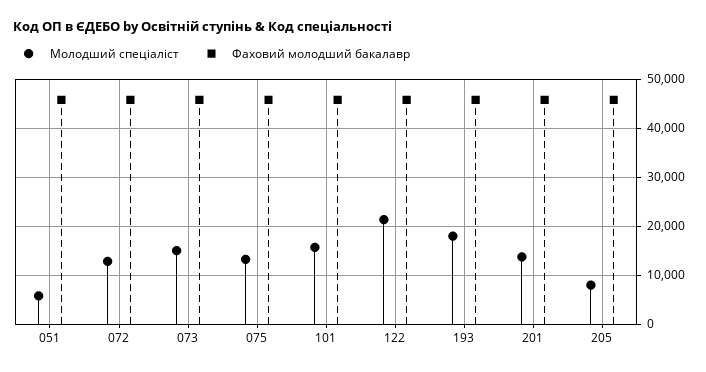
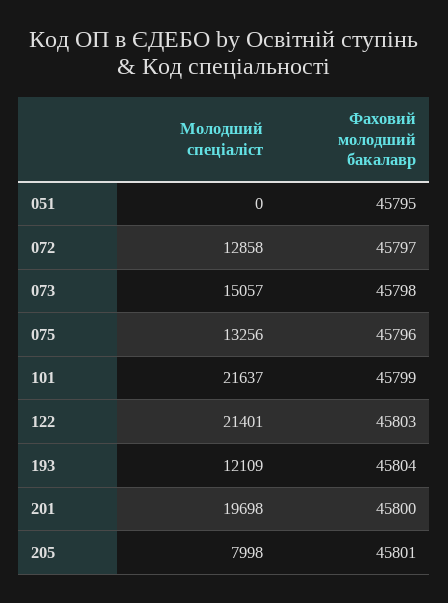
Молодший спеціаліст, 051: 6000 -> 0
Молодший спеціаліст, 101: 16000 -> 21637
Молодший спеціаліст, 193: 18000 -> 12109
Молодший спеціаліст, 201: 14000 -> 19698

